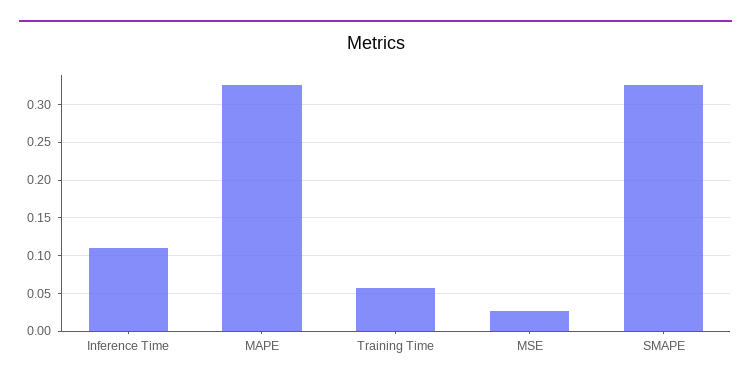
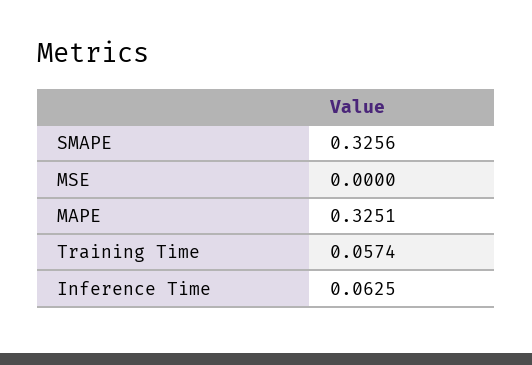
Inference Time: 0.11 -> 0.0625
MSE: 0.03 -> 0

